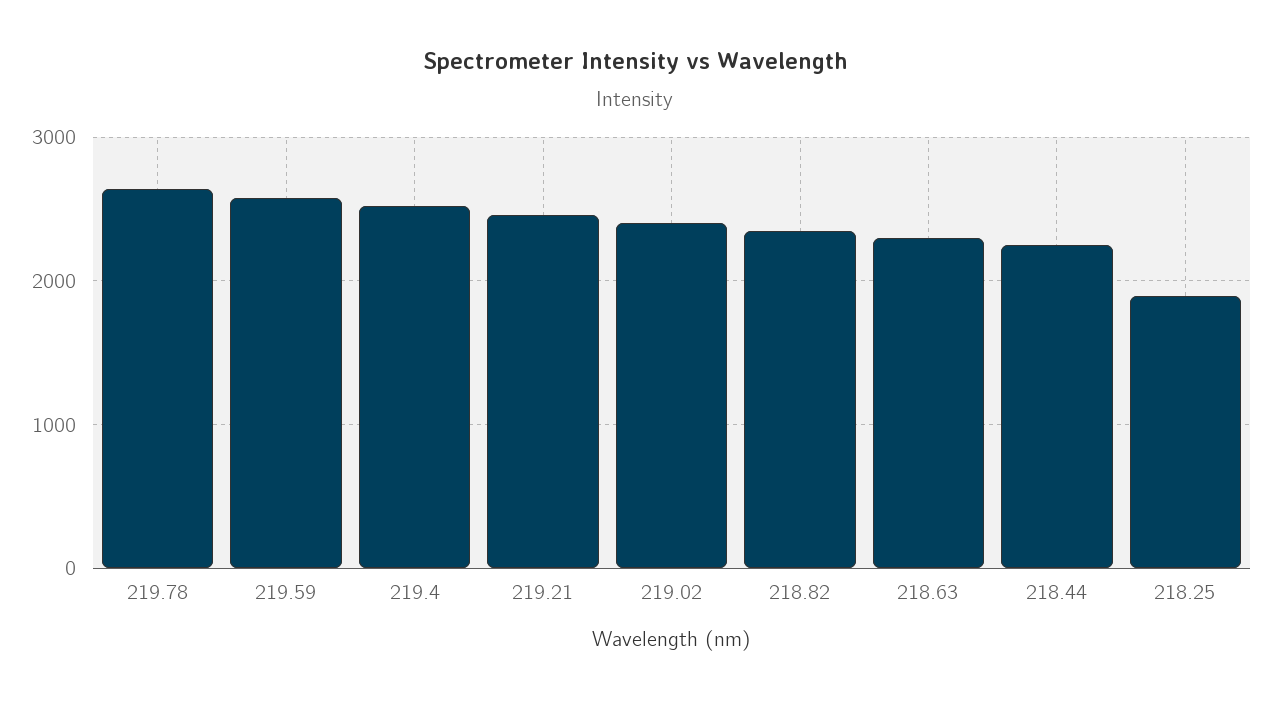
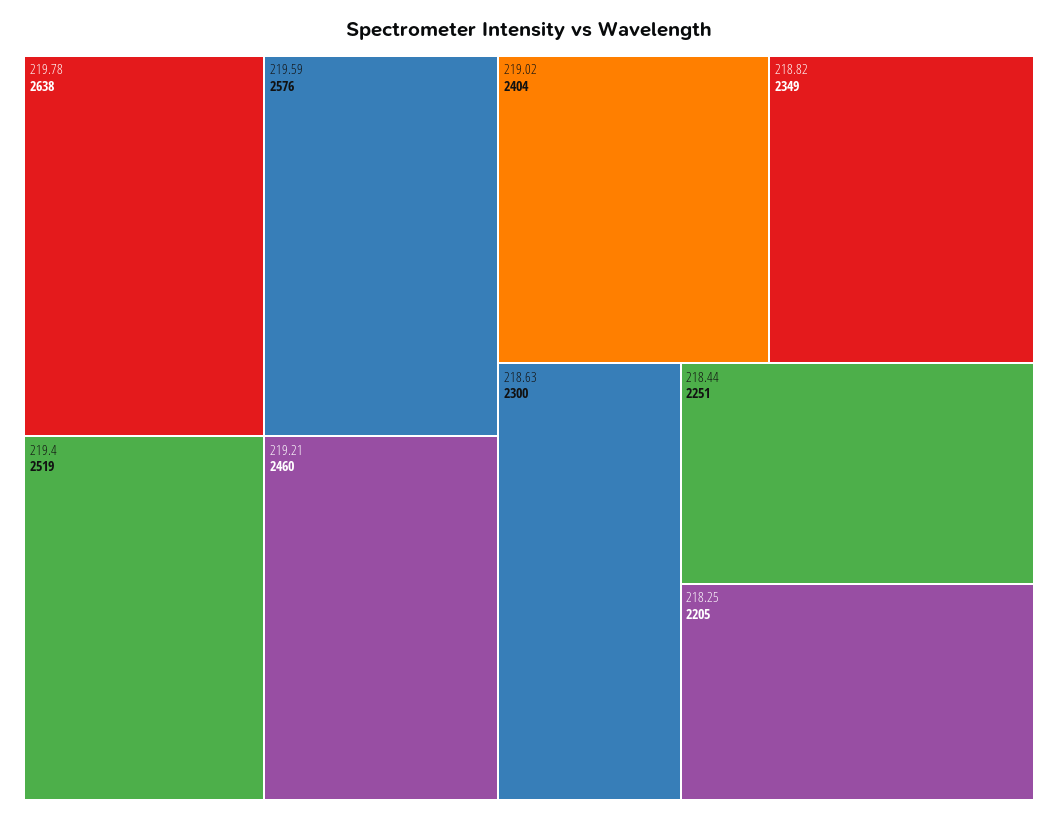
218.25: 1900 -> 2205

